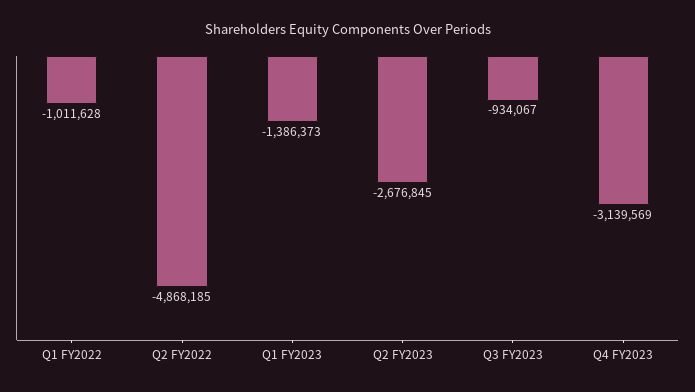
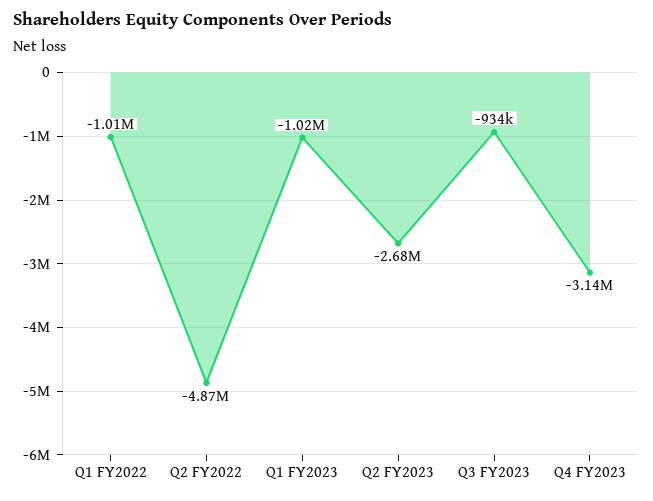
Q1 FY2023: -1386373 -> -1020000

